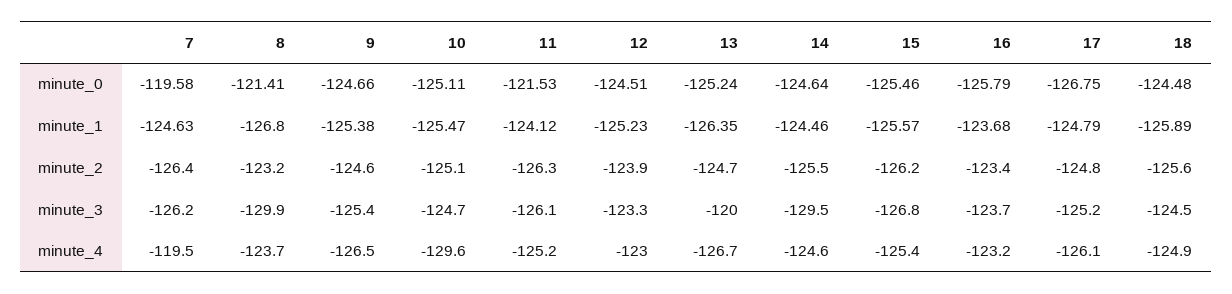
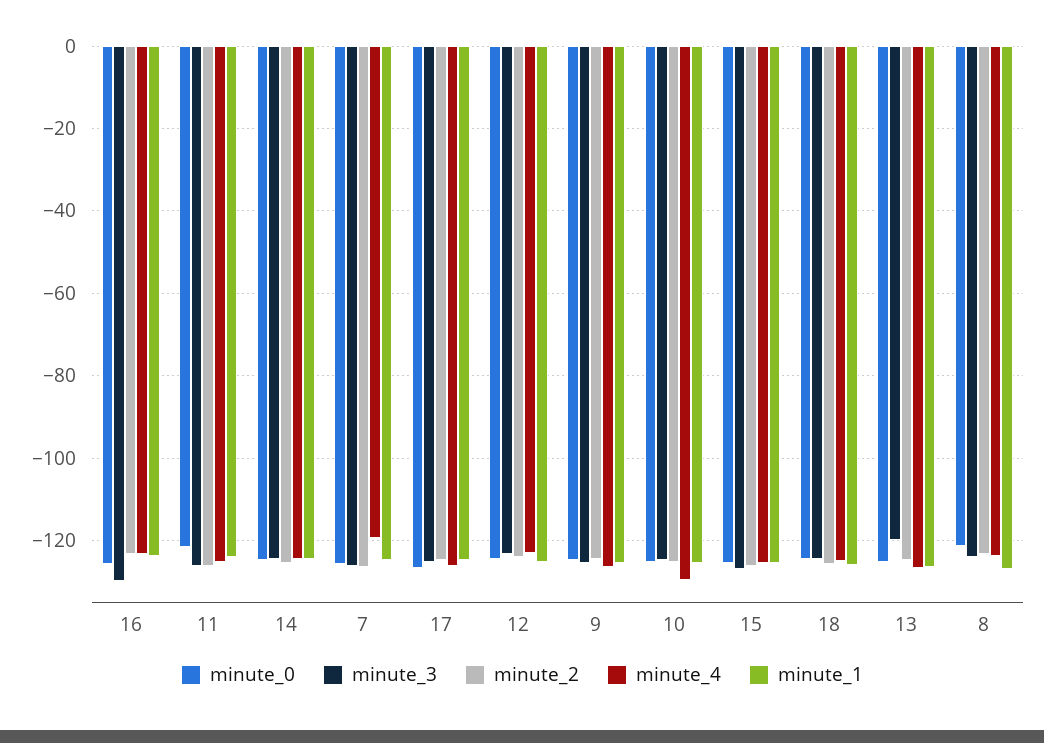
minute_0, 7: -119.58 -> -126
minute_3, 8: -129.9 -> -124
minute_3, 14: -129.5 -> -124
minute_3, 16: -123.7 -> -130

